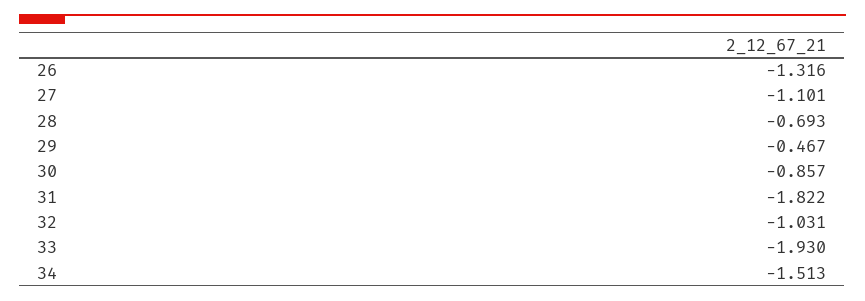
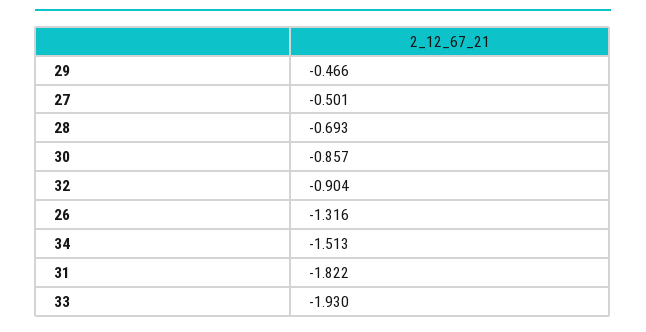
27: -1.101 -> -0.501
29: -0.467 -> -0.466
32: -1.031 -> -0.904

